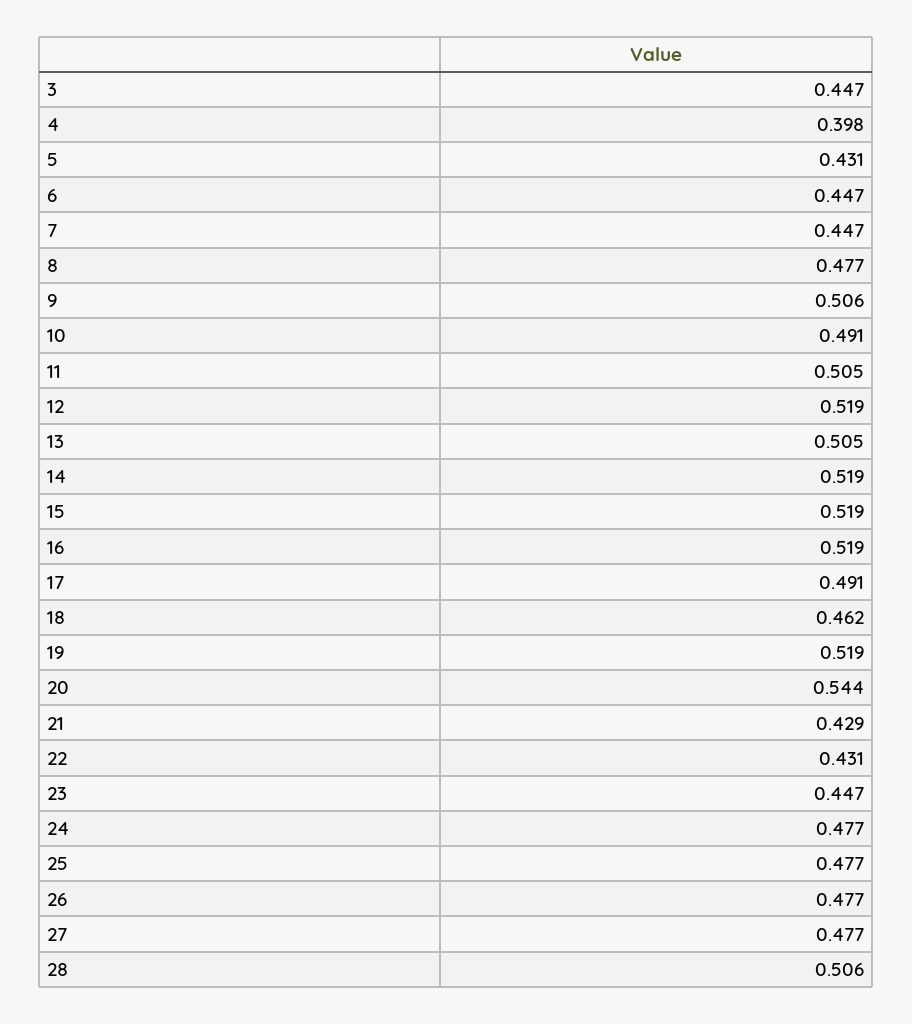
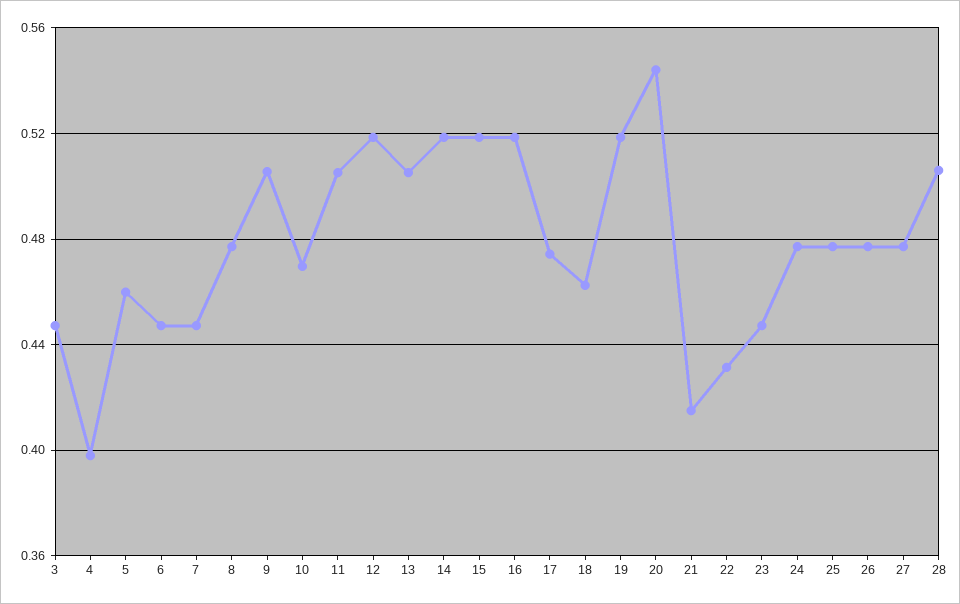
5: 0.431 -> 0.46
10: 0.491 -> 0.47
17: 0.491 -> 0.475
21: 0.429 -> 0.415

